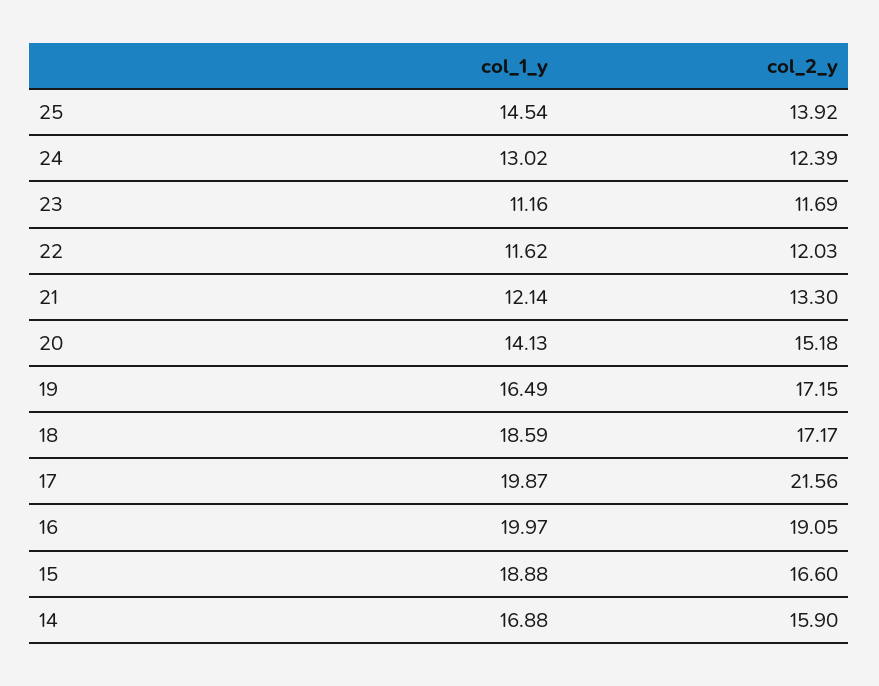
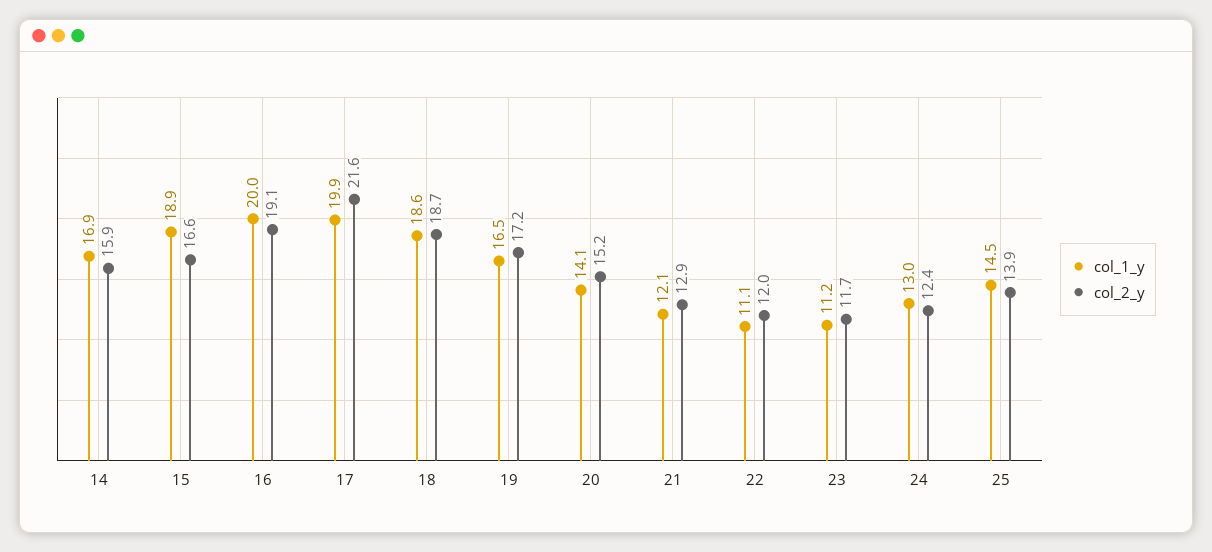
col_1_y, 22: 11.62 -> 11.1
col_2_y, 21: 13.3 -> 12.9
col_2_y, 18: 17.17 -> 18.7

